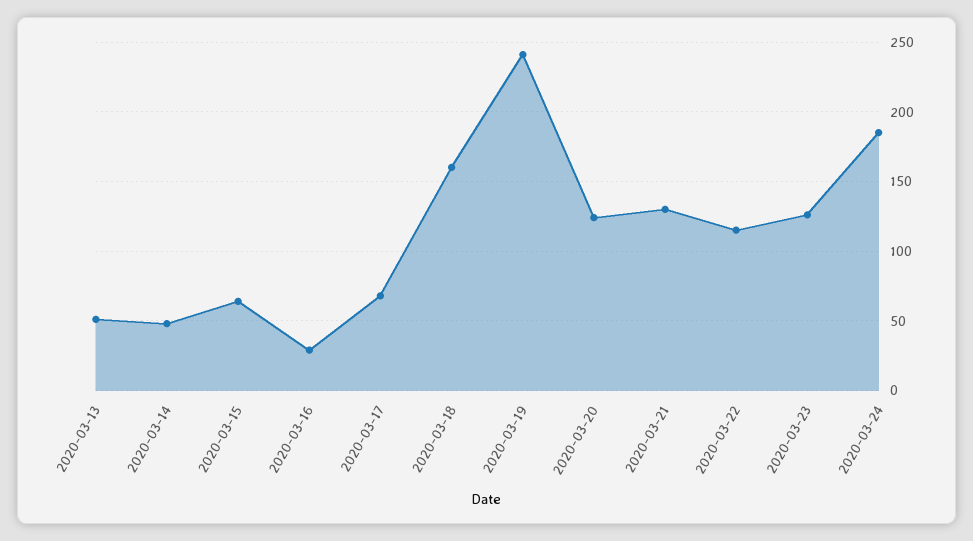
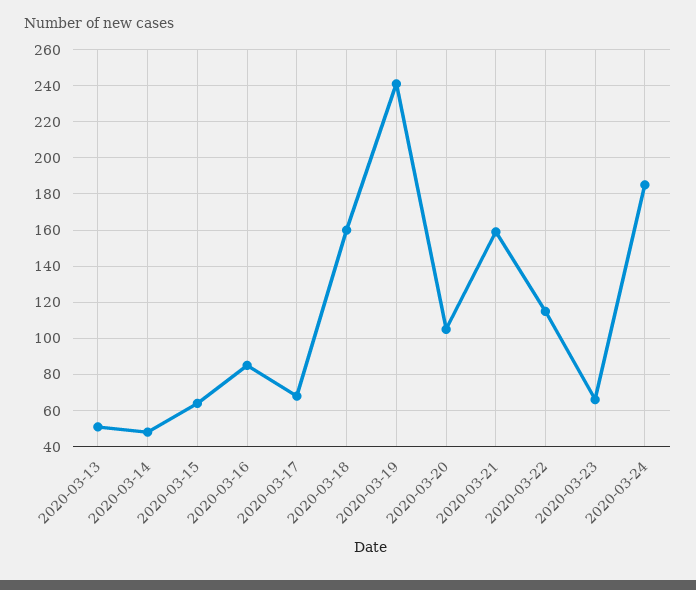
2020-03-16: 30 -> 85
2020-03-20: 125 -> 105
2020-03-21: 130 -> 160
2020-03-23: 125 -> 65

